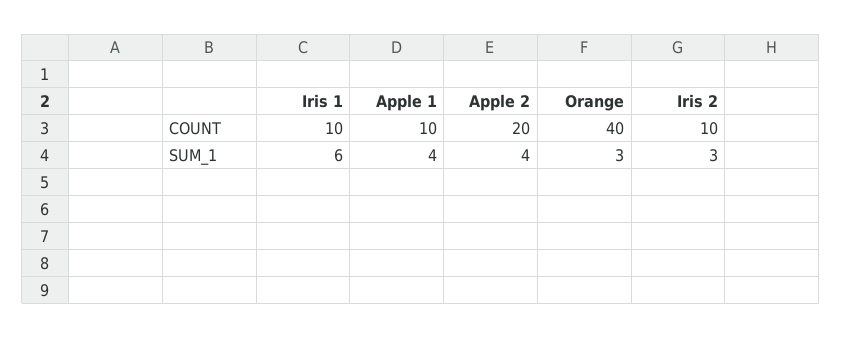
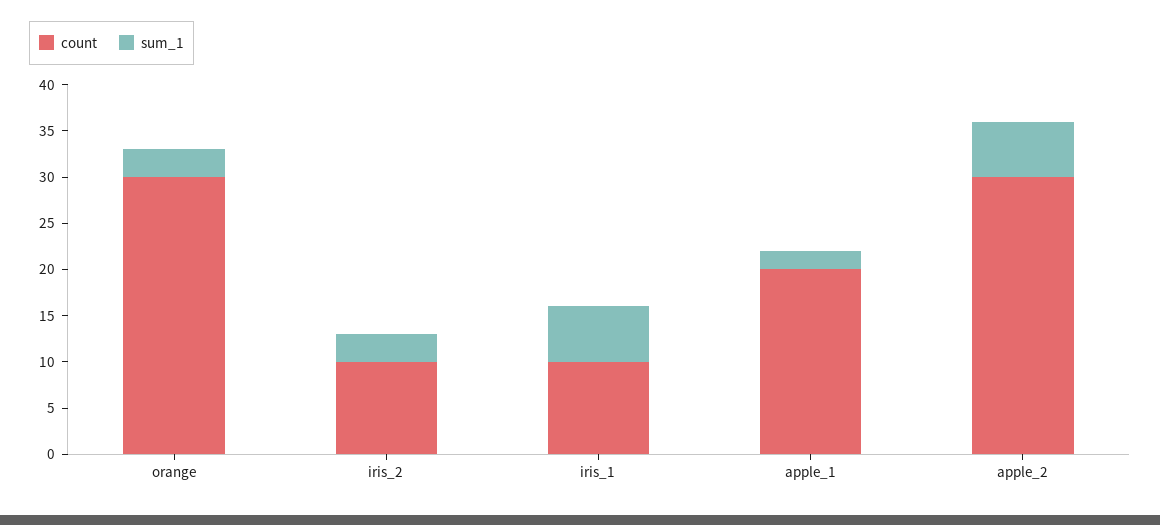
COUNT, Apple 1: 10 -> 20
COUNT, Apple 2: 20 -> 30
COUNT, Orange: 40 -> 30
SUM_1, Apple 1: 4 -> 2
SUM_1, Apple 2: 4 -> 6

